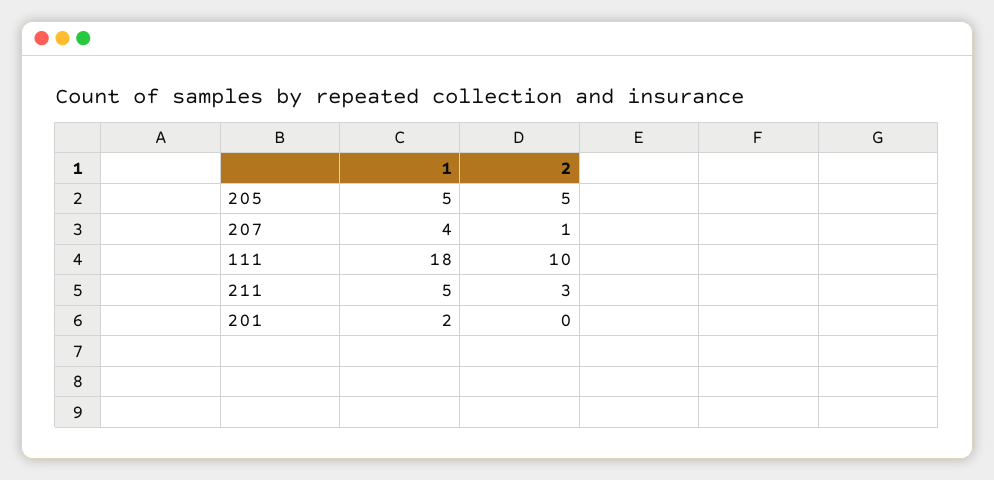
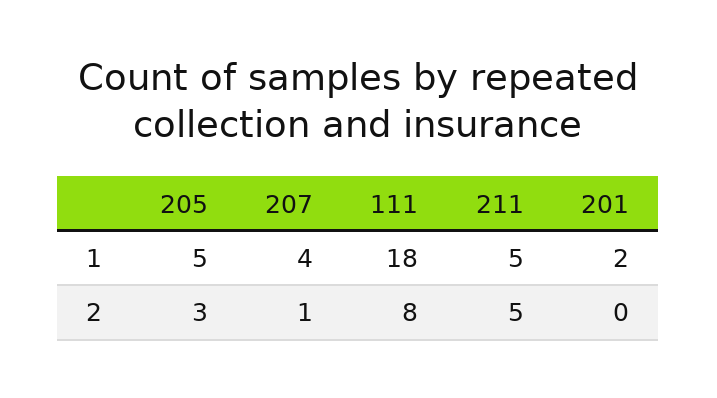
2, 205: 5 -> 3
2, 111: 10 -> 8
2, 211: 3 -> 5

